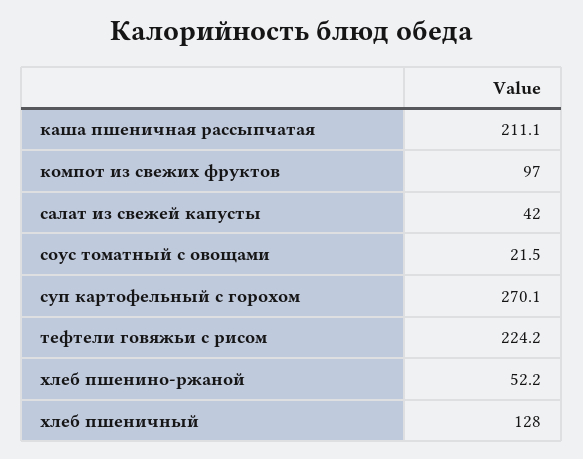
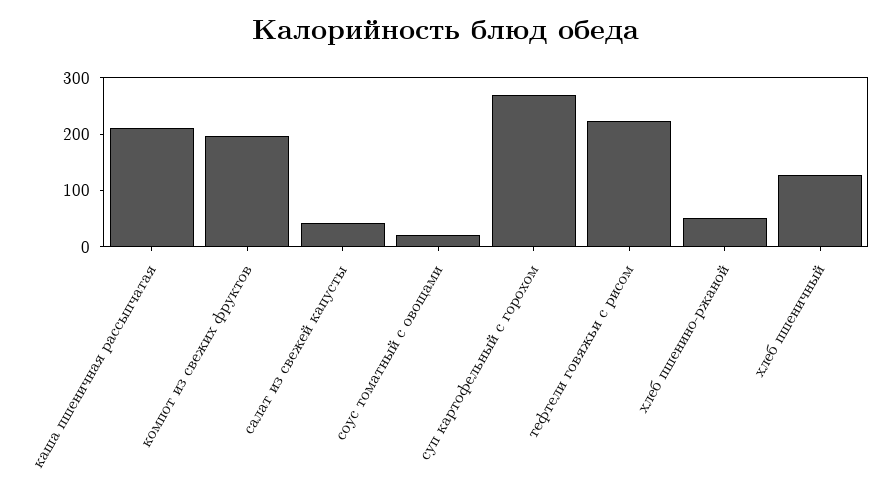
компот из свежих фруктов: 97 -> 200

